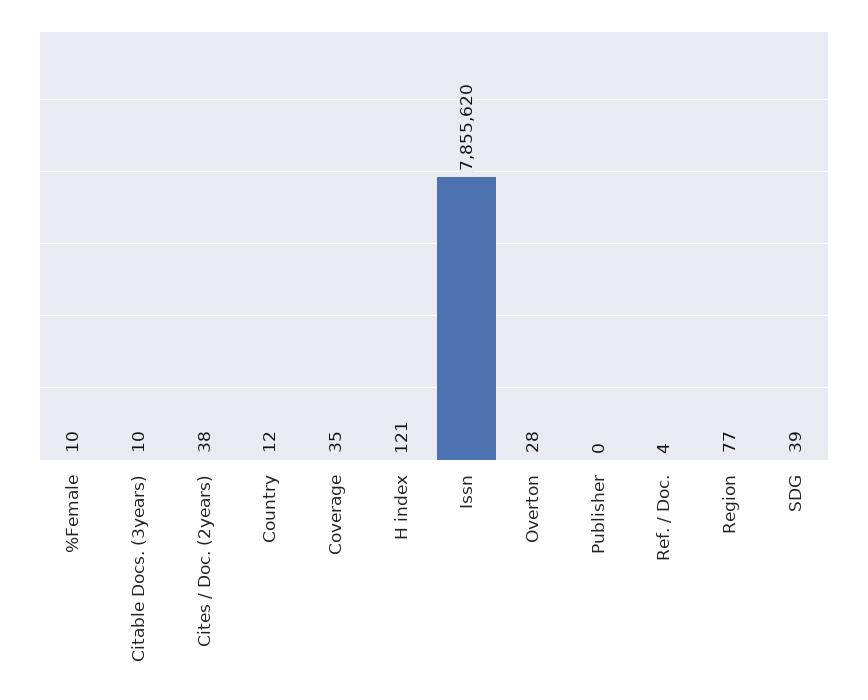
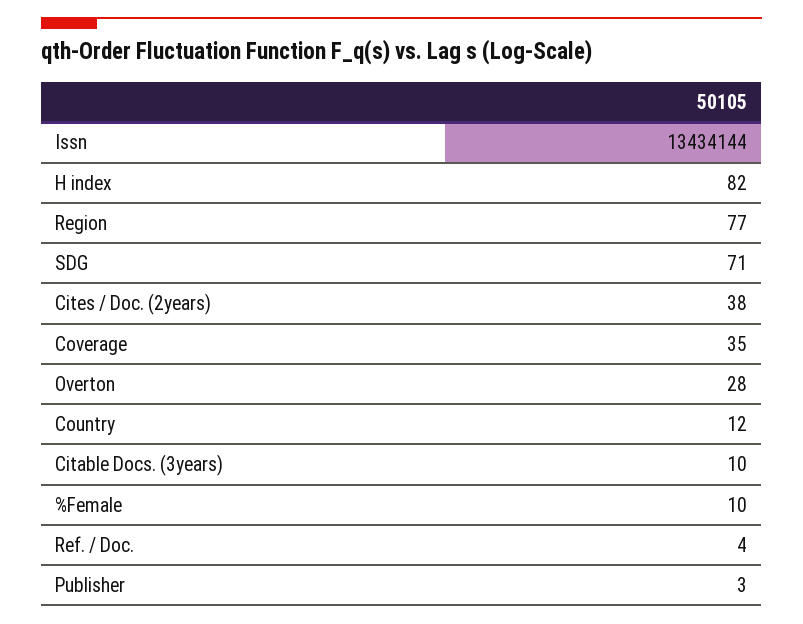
H index: 121 -> 82
Issn: 7855620 -> 13434144
Publisher: 0 -> 3
SDG: 39 -> 71

